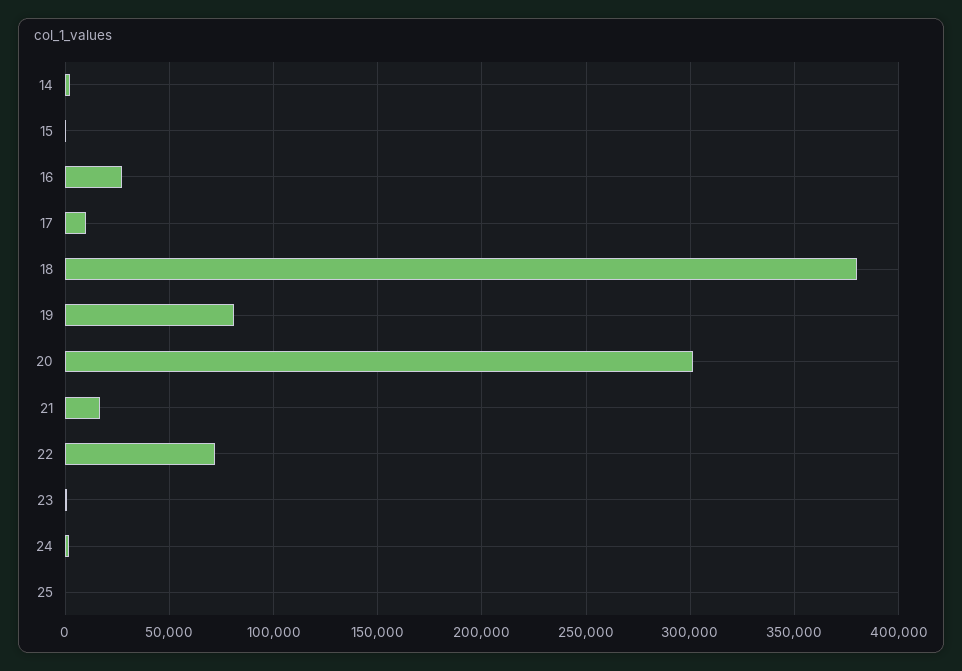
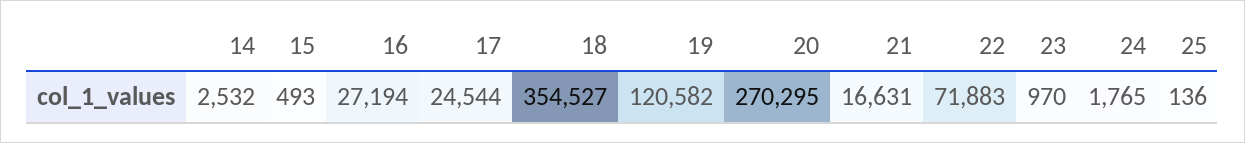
17: 10000 -> 24544
18: 380000 -> 354527
19: 80000 -> 120582
20: 300000 -> 270295

